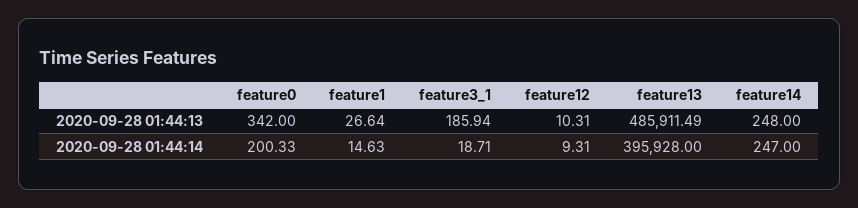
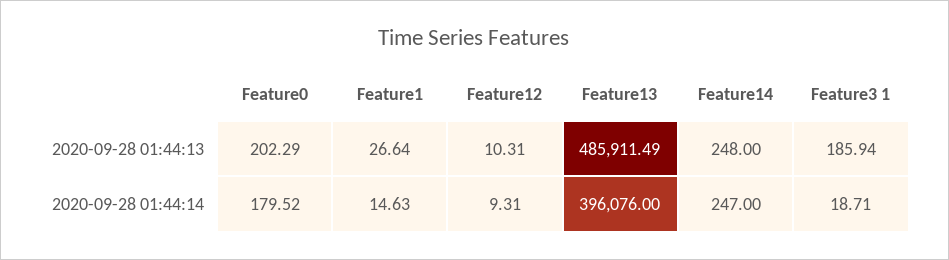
feature0, 2020-09-28 01:44:13: 342 -> 202.29
feature0, 2020-09-28 01:44:14: 200.33 -> 179.52
feature13, 2020-09-28 01:44:14: 395928 -> 396076

